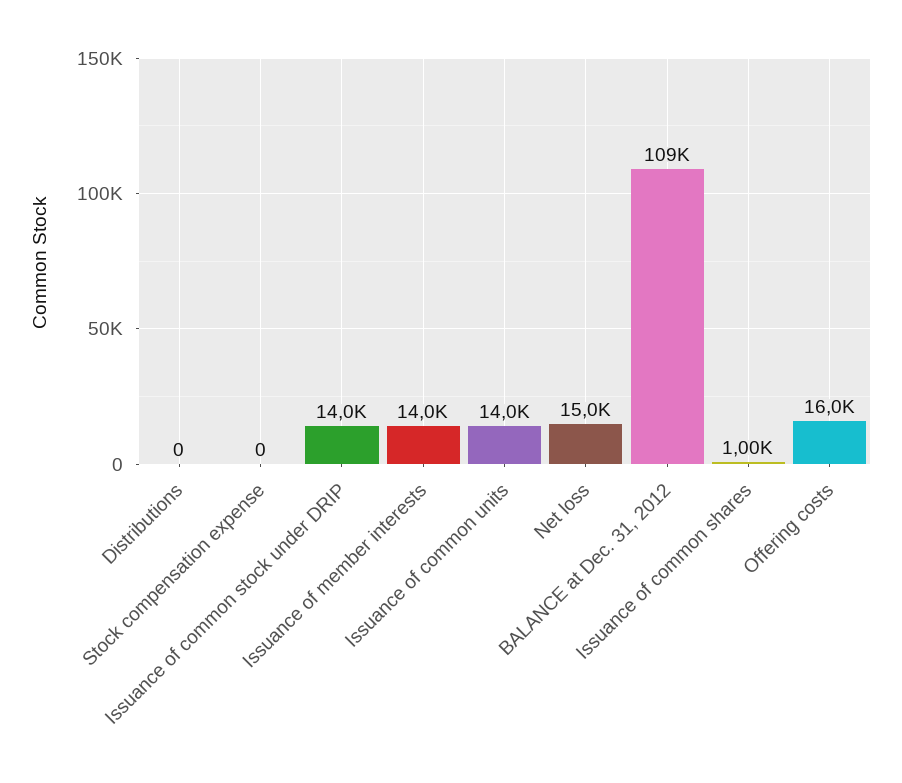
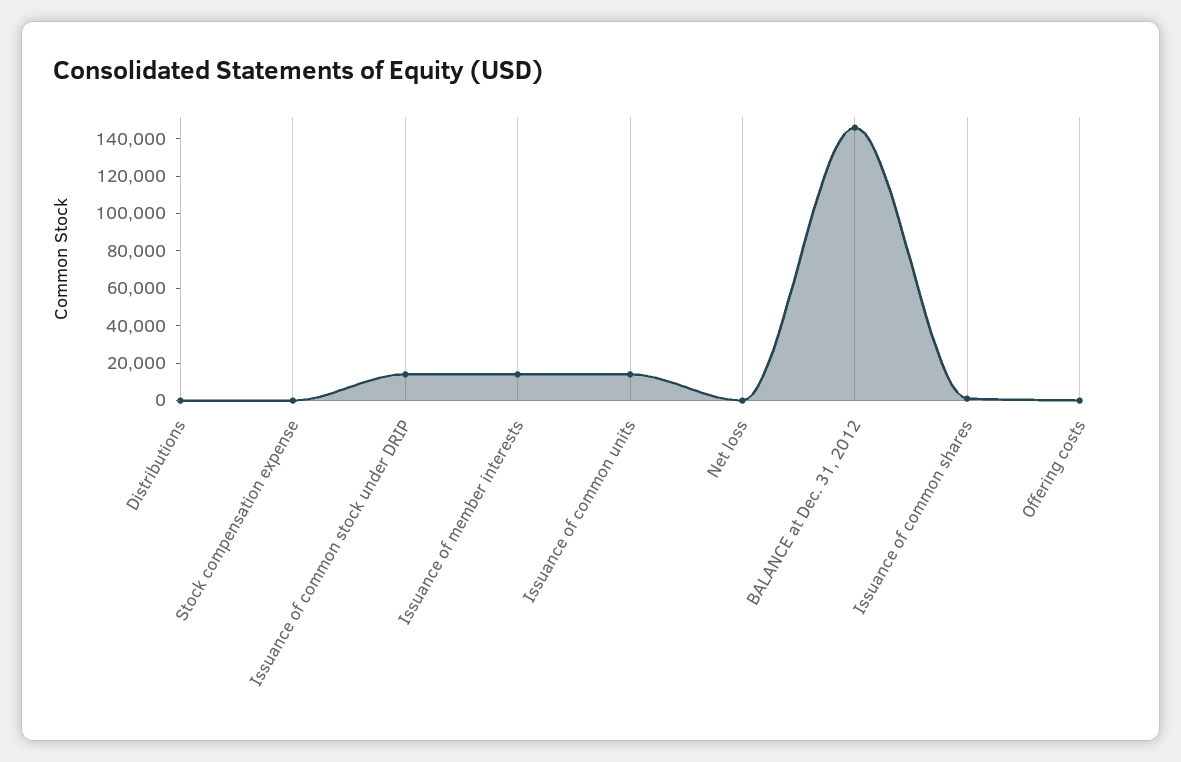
Net loss: 15000 -> 0
BALANCE at Dec. 31, 2012: 109000 -> 145000
Offering costs: 16000 -> 0

